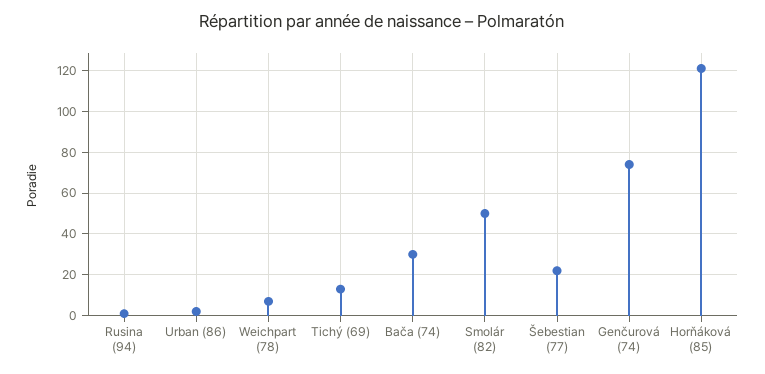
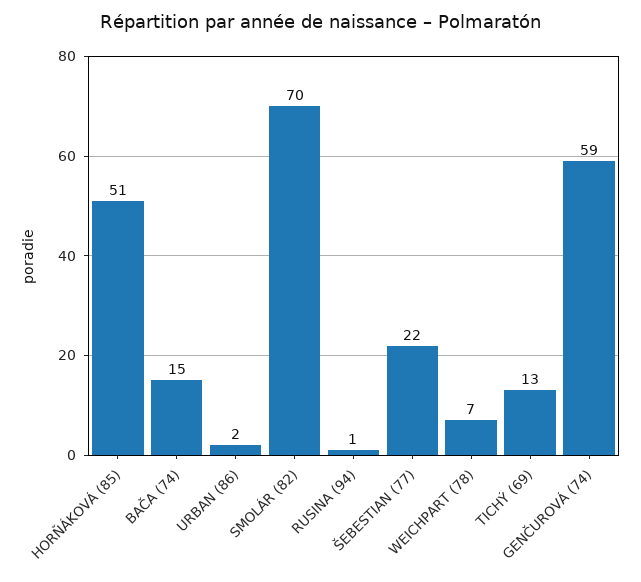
Bača (74): 30 -> 15
Smolár (82): 50 -> 70
Genčurová (74): 75 -> 59
Horňáková (85): 120 -> 51

